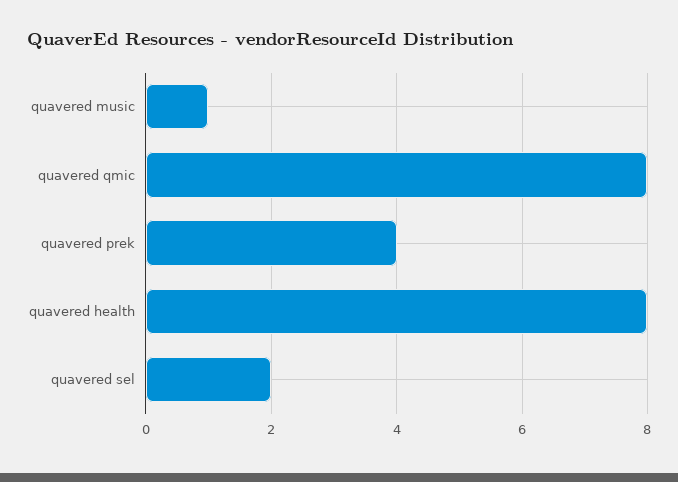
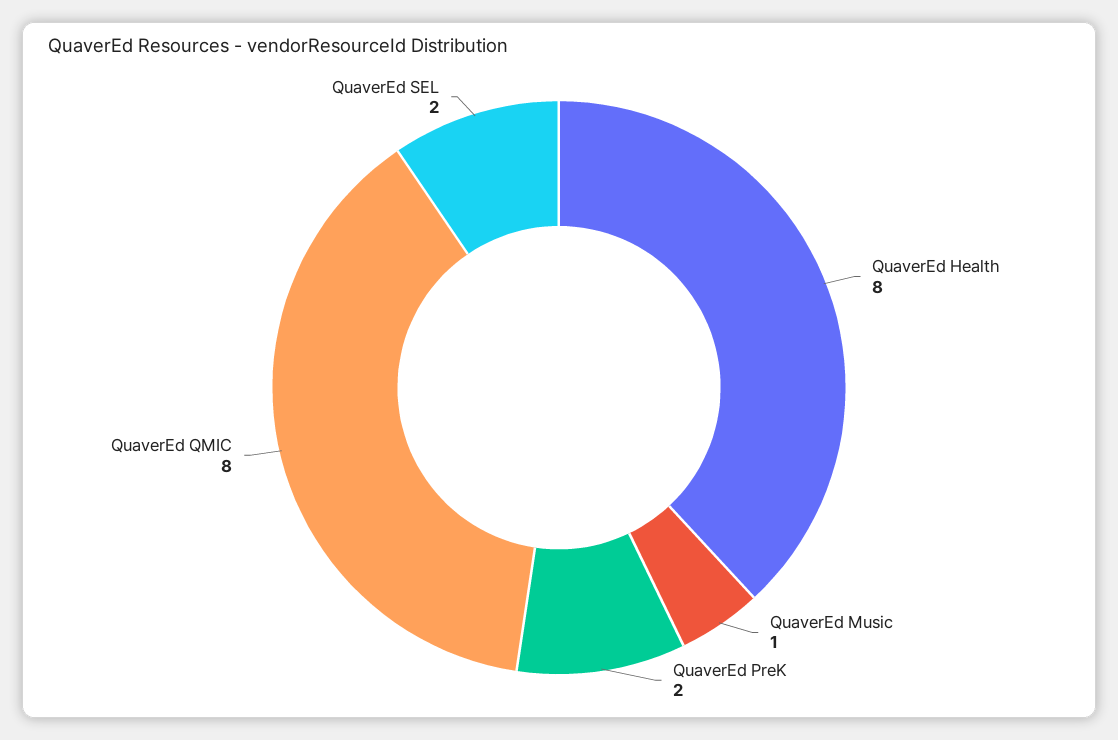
quavered prek: 4 -> 2

